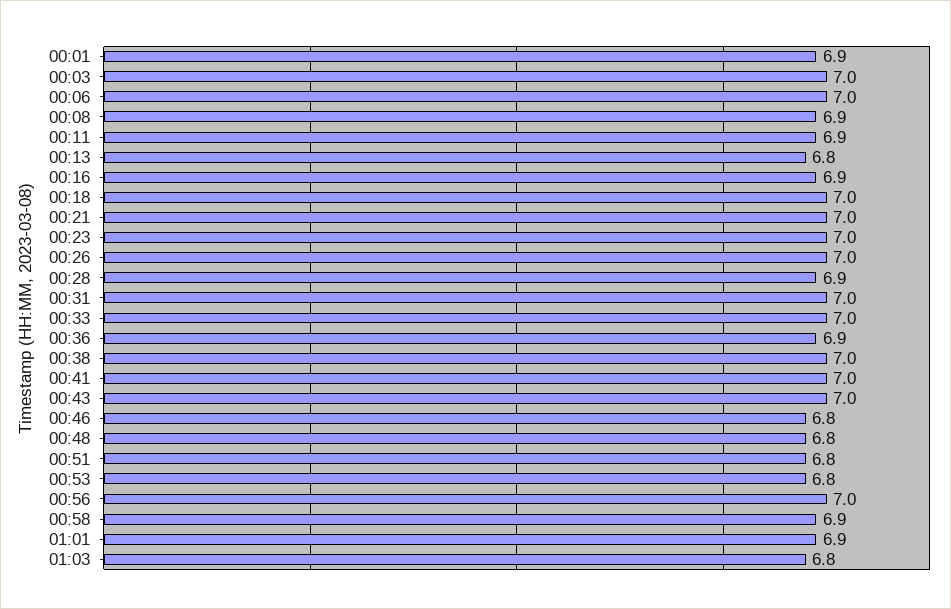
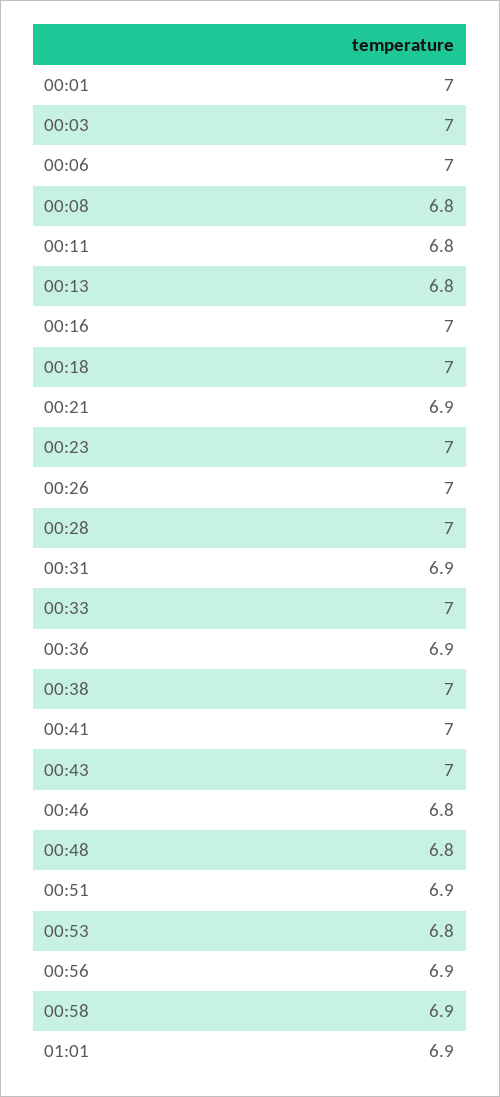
00:01: 6.9 -> 7
00:08: 6.9 -> 6.8
00:11: 6.9 -> 6.8
00:16: 6.9 -> 7
00:21: 7 -> 6.9
00:28: 6.9 -> 7
00:31: 7 -> 6.9
00:51: 6.8 -> 6.9
00:56: 7 -> 6.9
01:03: 6.8 -> none

